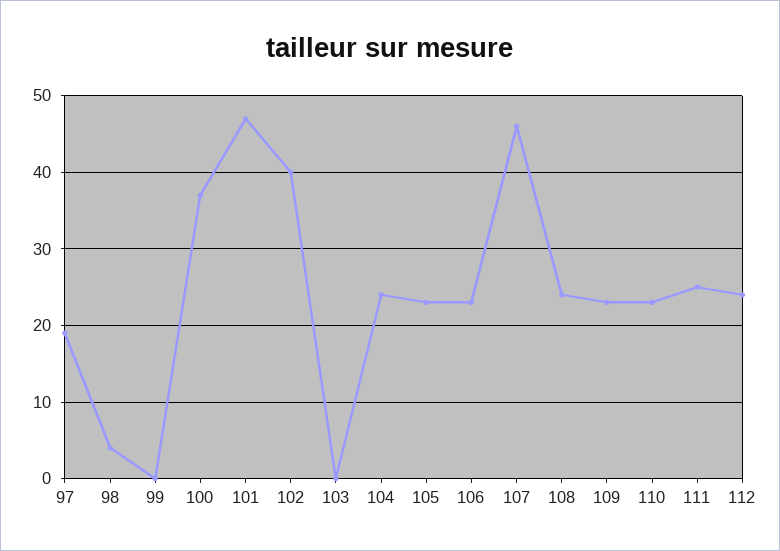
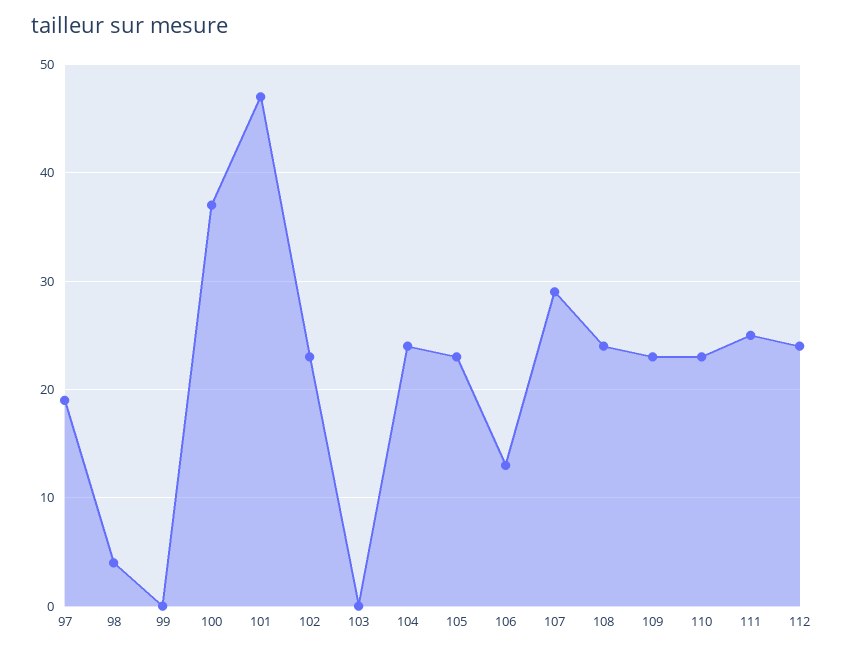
102: 40 -> 23
106: 23 -> 13
107: 46 -> 29

